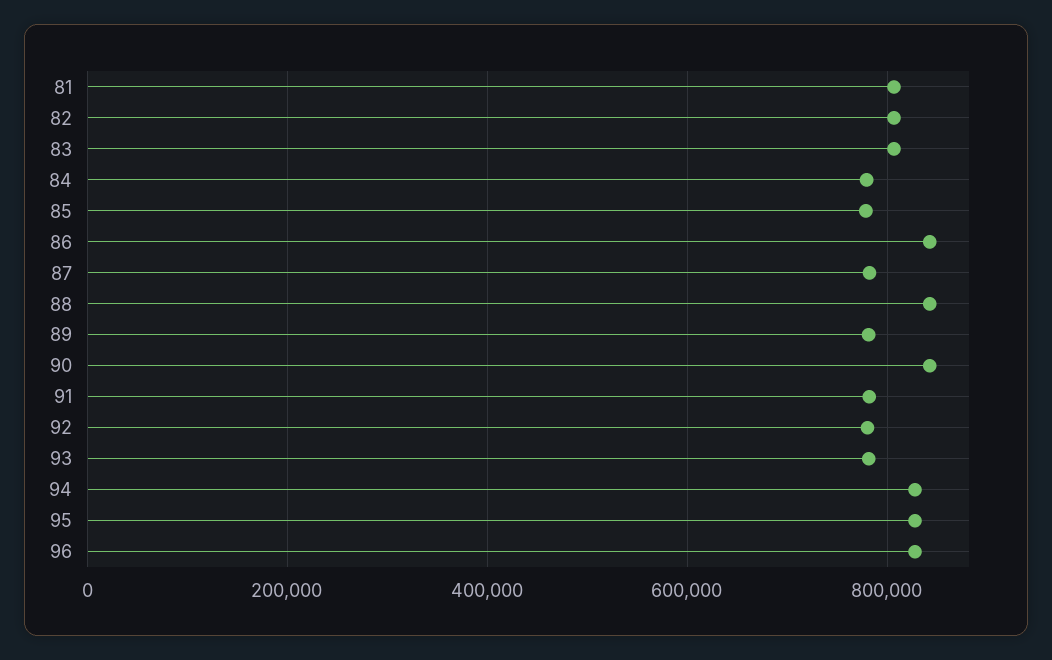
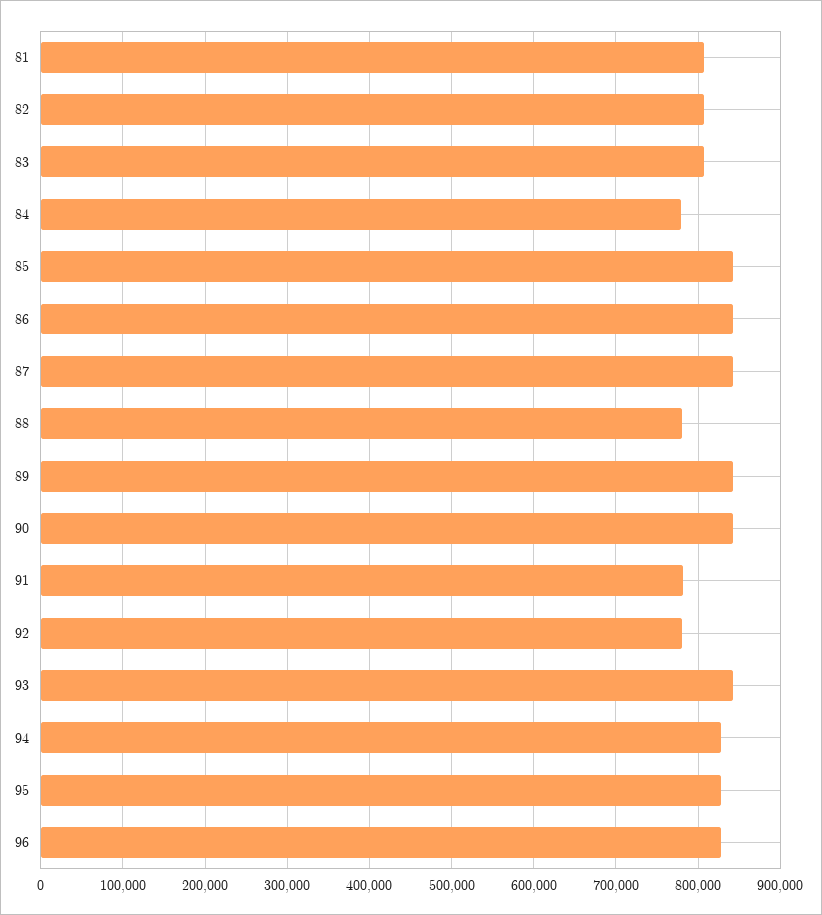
85: 780000 -> 840000
87: 780000 -> 840000
88: 840000 -> 780000
89: 780000 -> 840000
93: 780000 -> 840000

